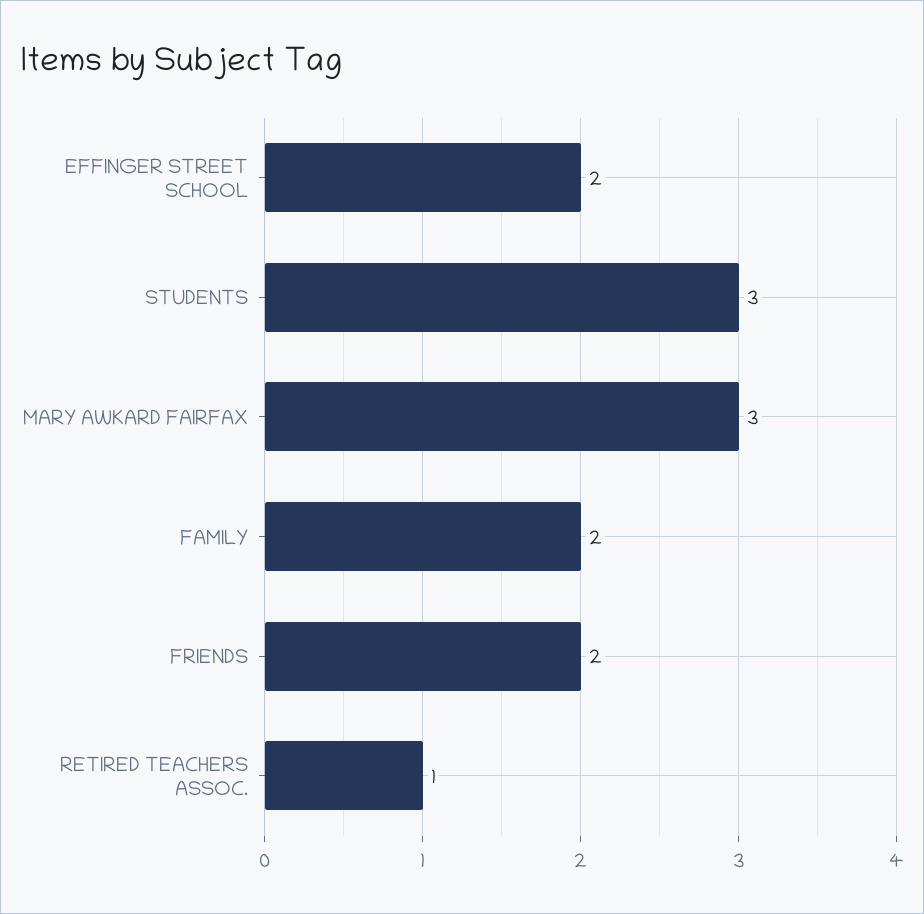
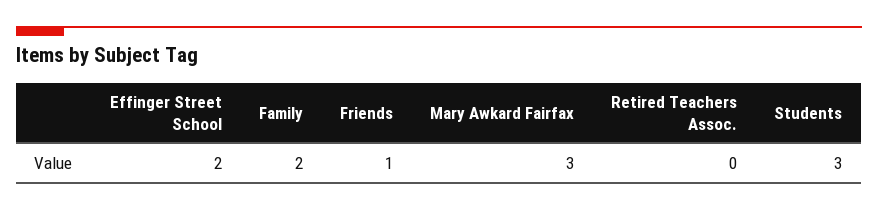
FRIENDS: 2 -> 1
RETIRED TEACHERS ASSOC.: 1 -> 0

